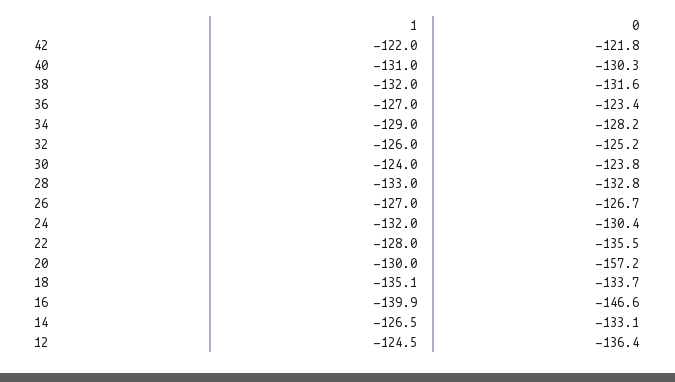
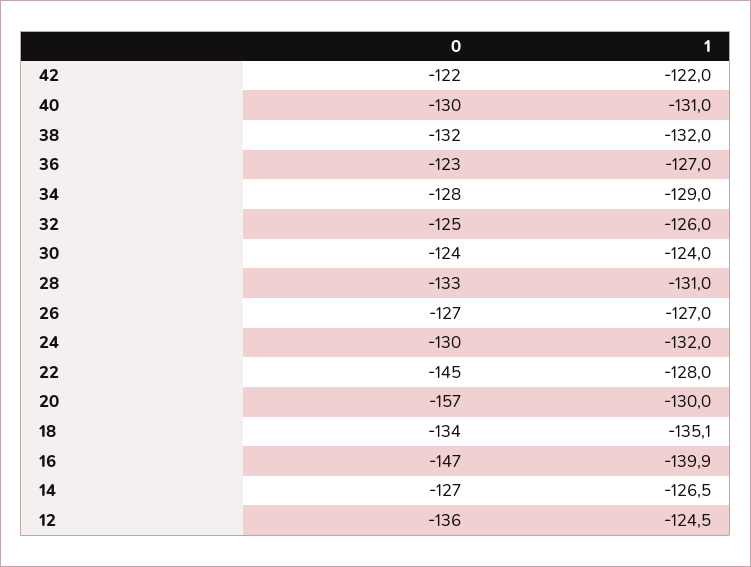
1, 28: -133 -> -131
0, 22: -135.5 -> -145
0, 14: -133.1 -> -127

